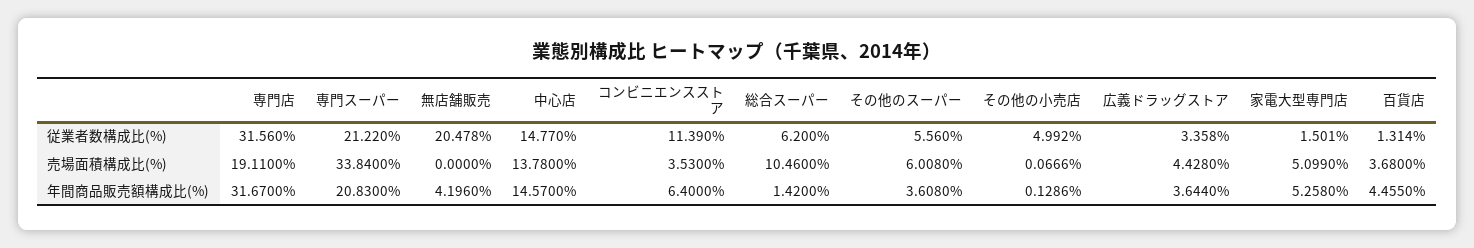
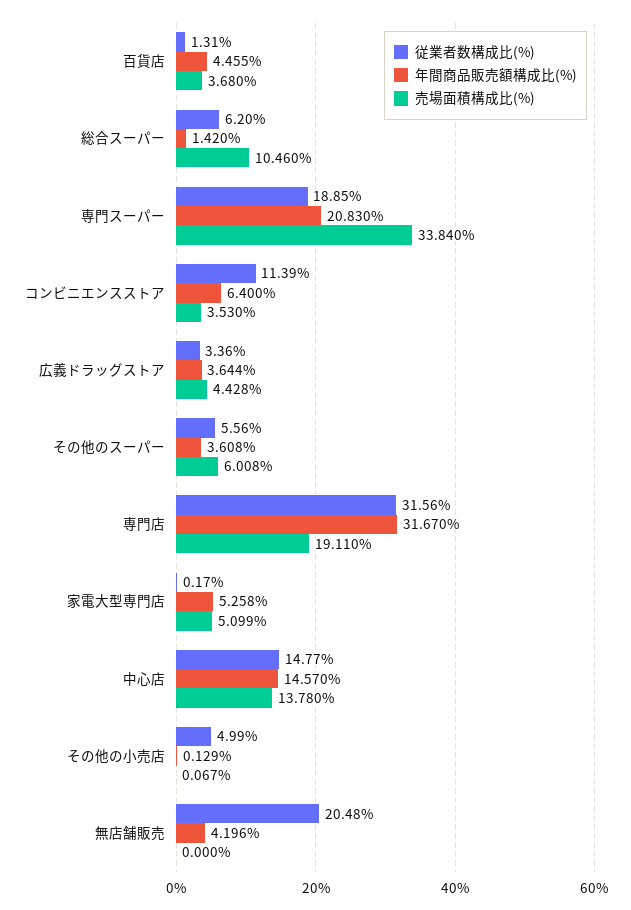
従業者数構成比(%), 専門スーパー: 21.22 -> 18.85
従業者数構成比(%), 家電大型専門店: 1.501 -> 0.17

